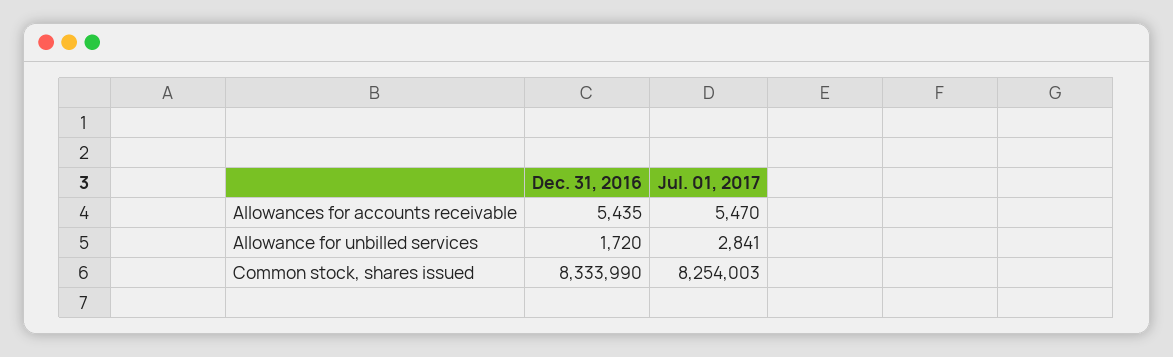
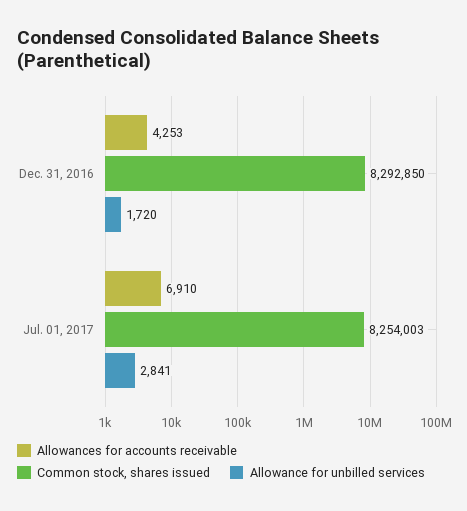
Allowances for accounts receivable, Dec. 31, 2016: 5435 -> 4253
Allowances for accounts receivable, Jul. 01, 2017: 5470 -> 6910
Common stock, shares issued, Dec. 31, 2016: 8333990 -> 8292850

